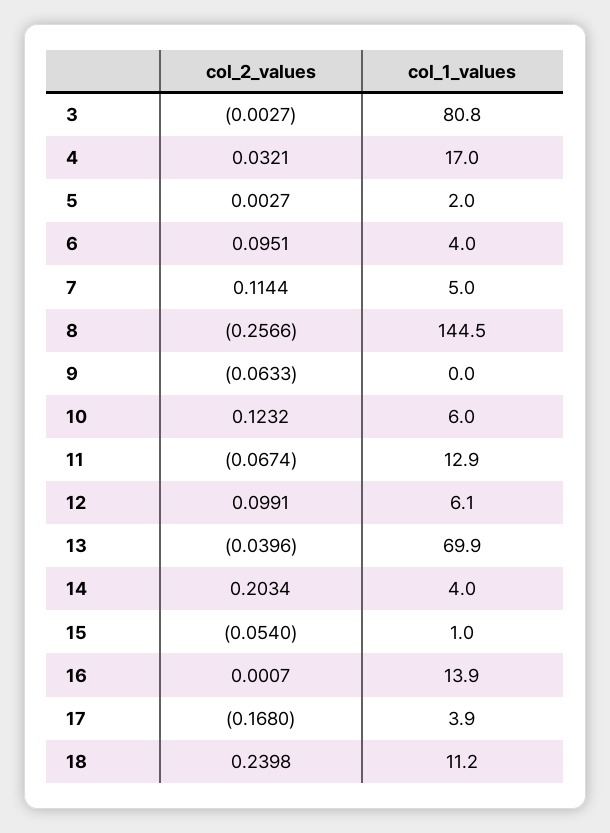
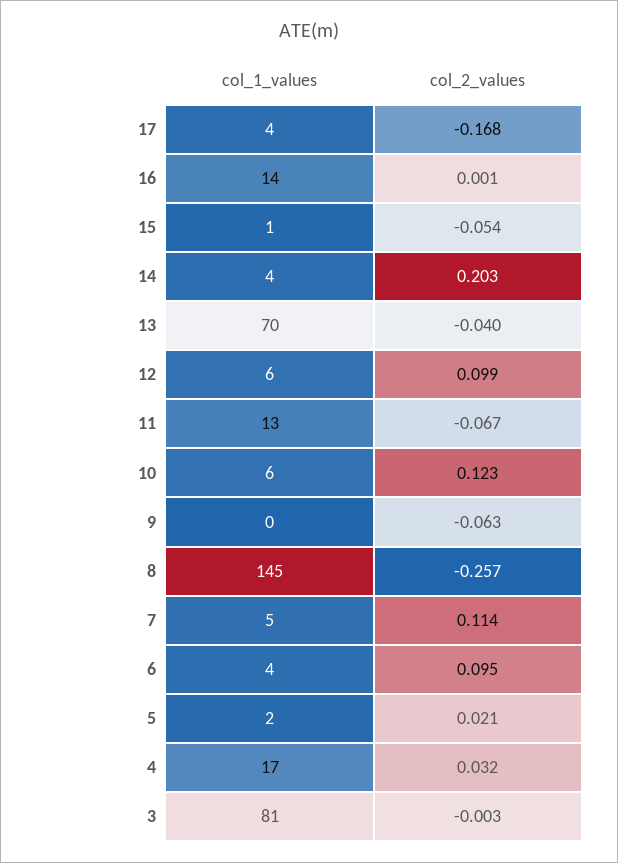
col_2_values, 5: 0.0027 -> 0.021
col_2_values, 18: 0.2398 -> none
col_1_values, 18: 11.2 -> none

